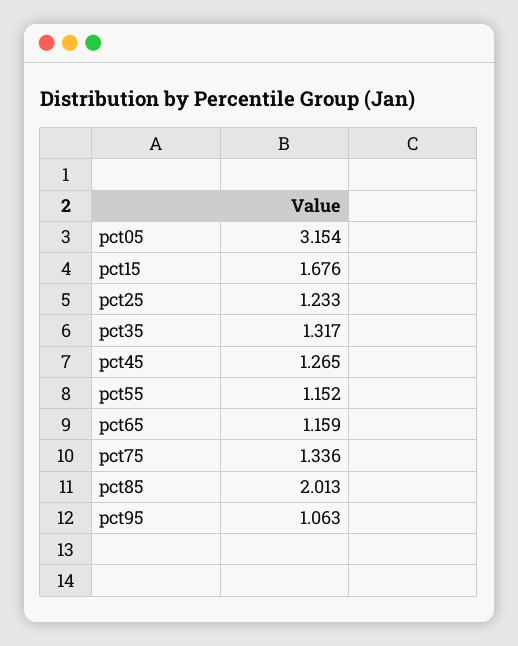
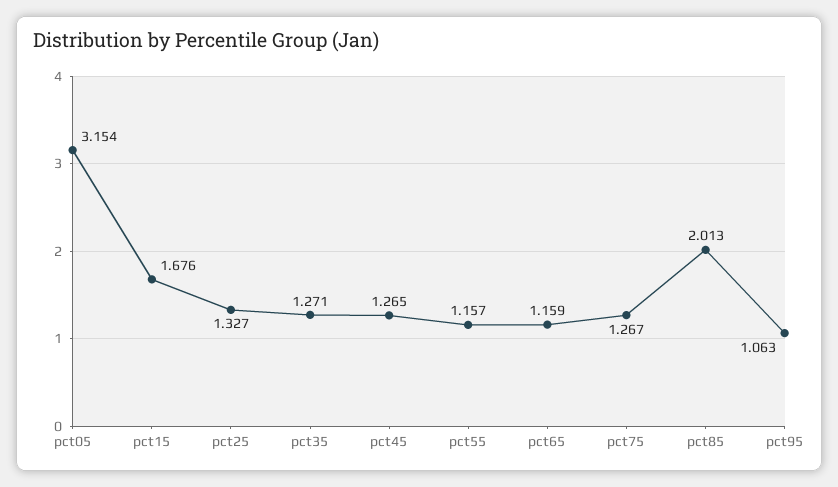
pct25: 1.233 -> 1.327
pct35: 1.317 -> 1.271
pct55: 1.152 -> 1.157
pct75: 1.336 -> 1.267

